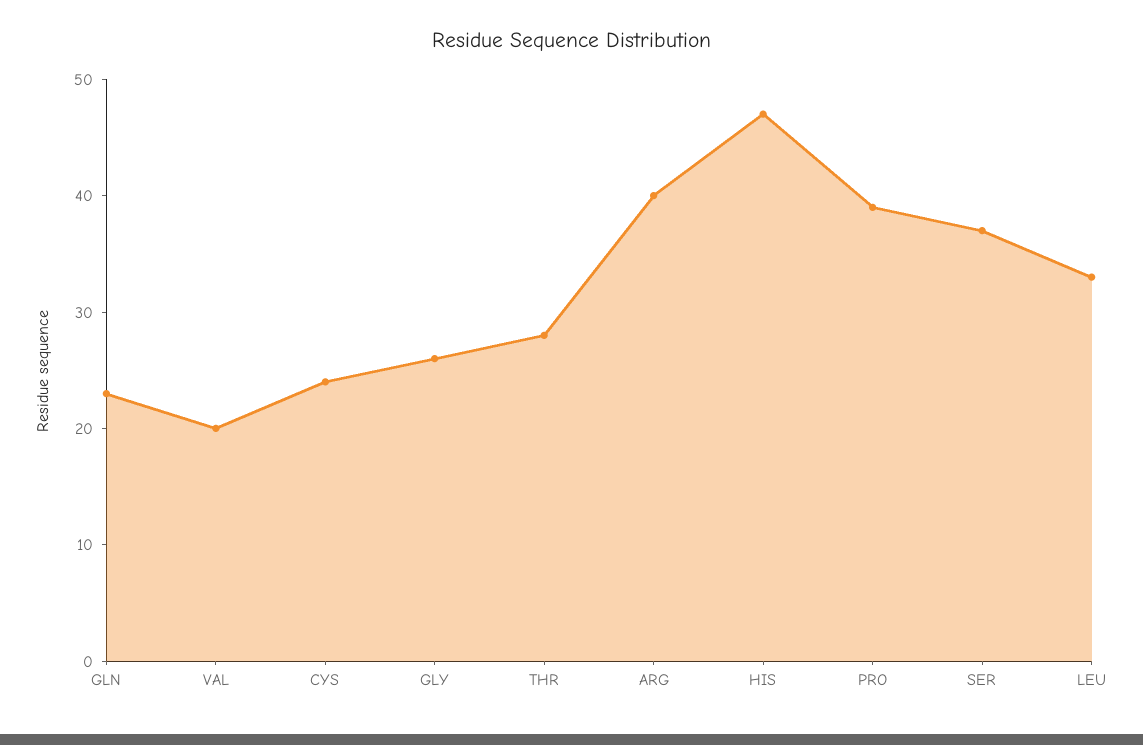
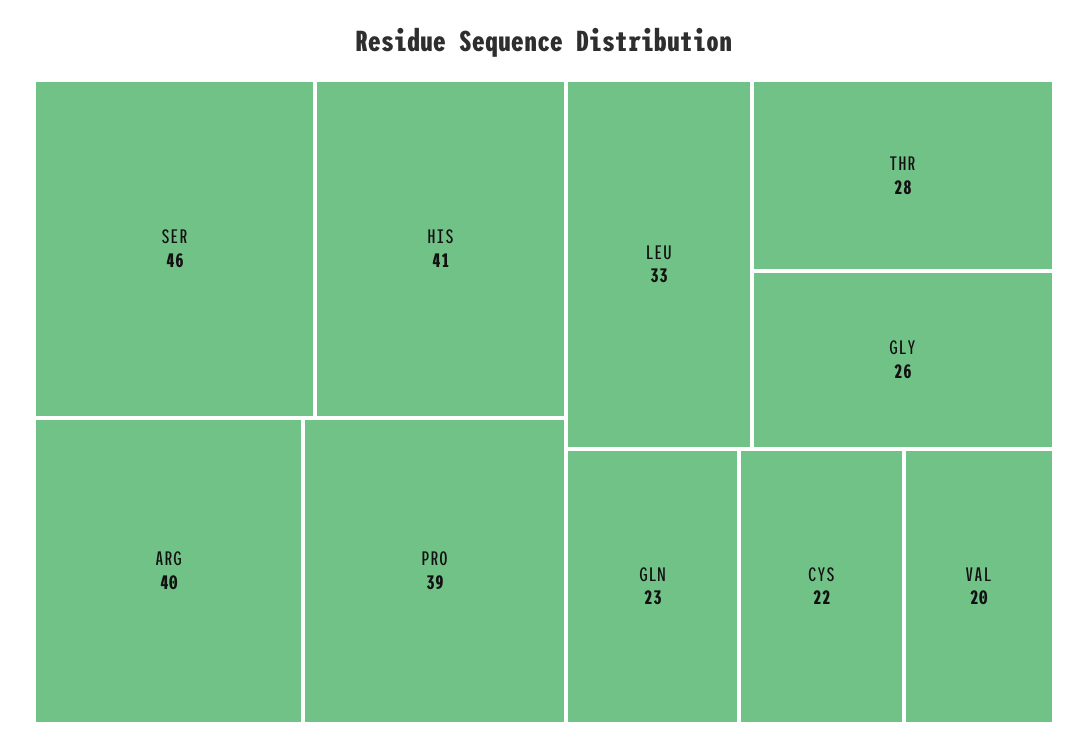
CYS: 24 -> 22
HIS: 47 -> 41
SER: 37 -> 46

